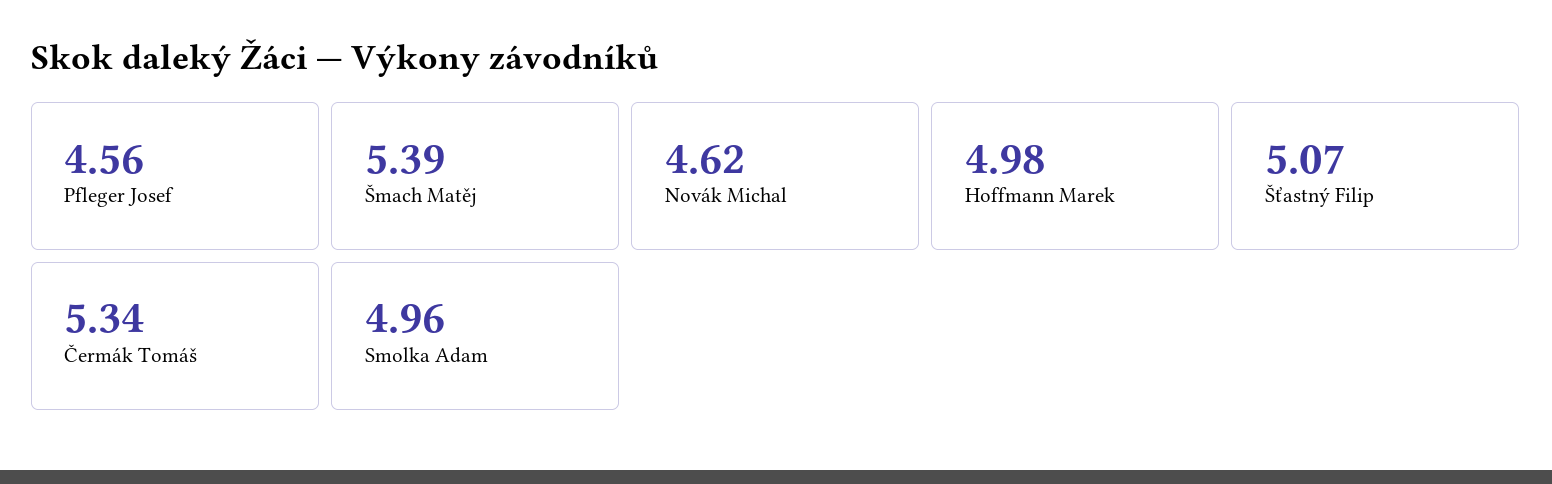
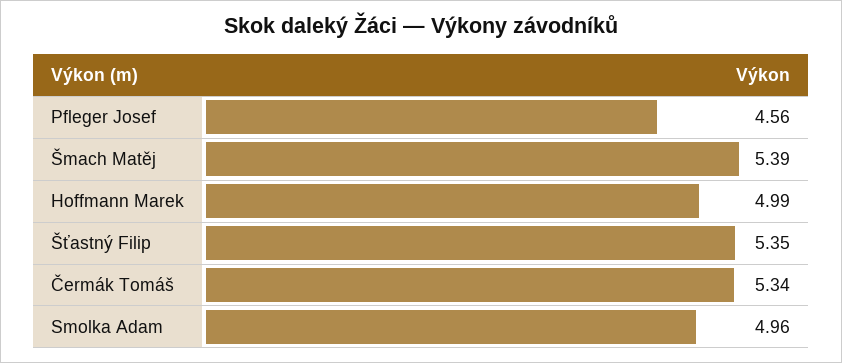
Novák Michal: 4.62 -> none
Hoffmann Marek: 4.98 -> 4.99
Šťastný Filip: 5.07 -> 5.35

